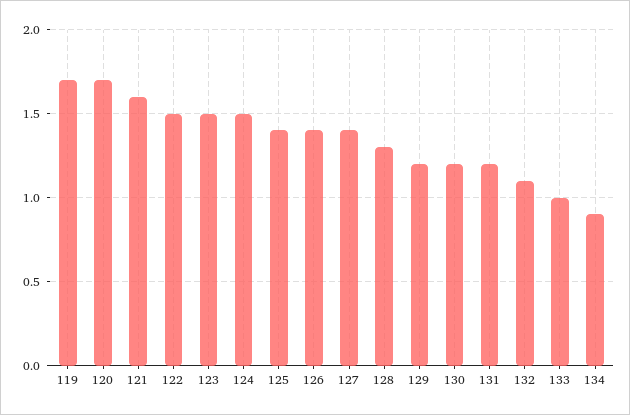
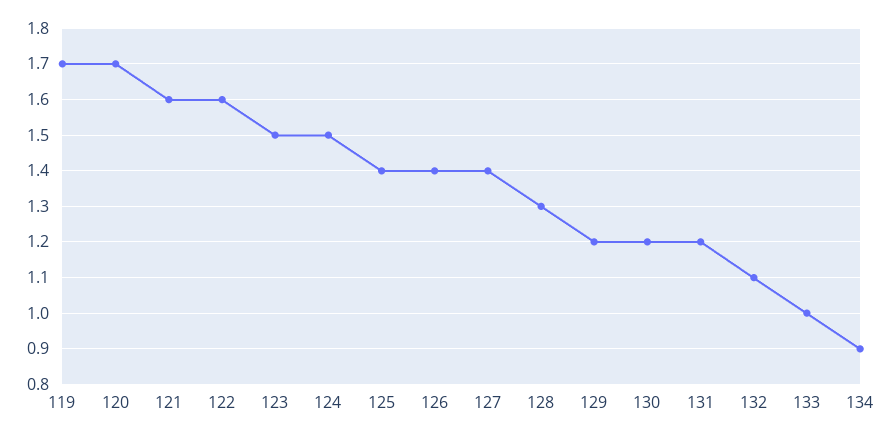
122: 1.5 -> 1.6

